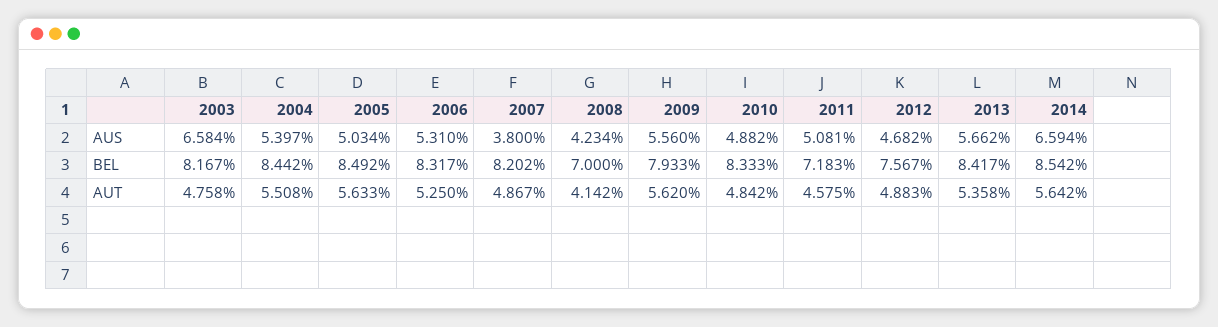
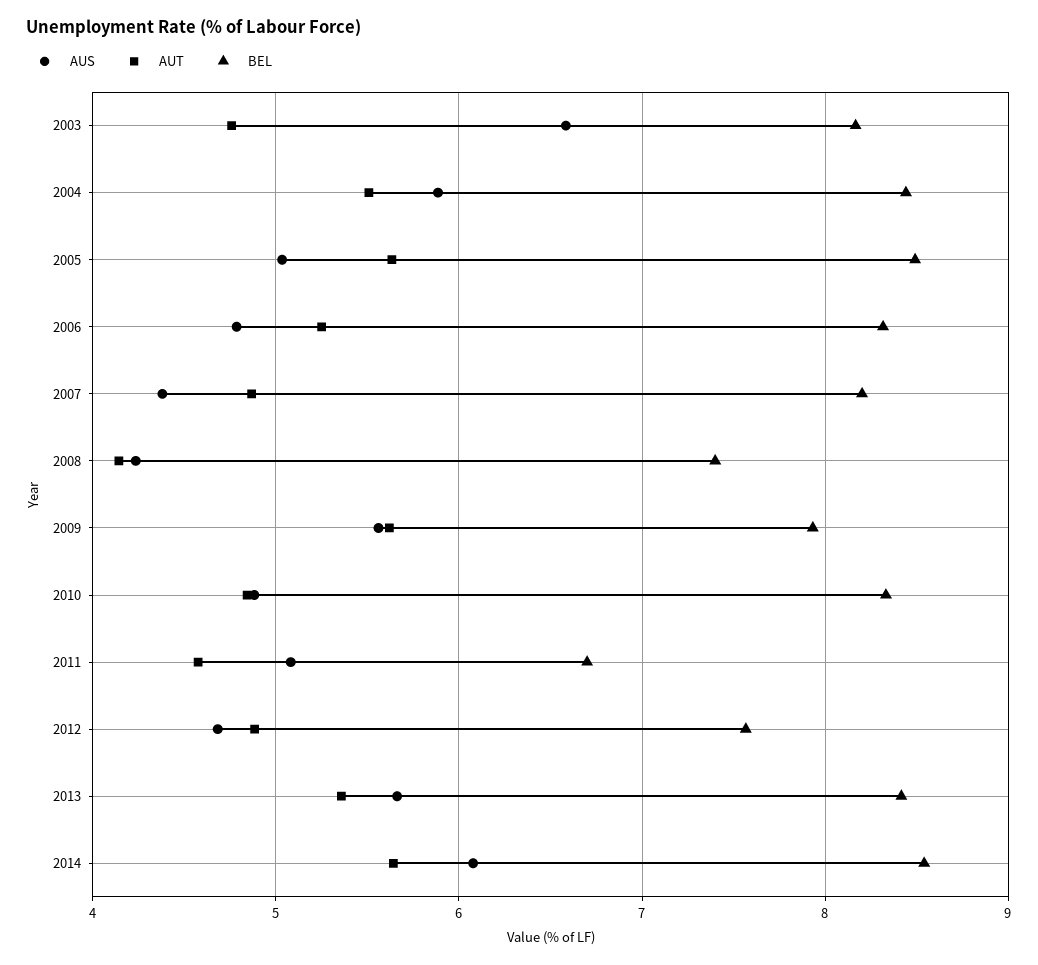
AUS, 2004: 5.397 -> 5.9
AUS, 2006: 5.31 -> 4.8
AUS, 2007: 3.8 -> 4.4
AUS, 2014: 6.594 -> 6.1
BEL, 2008: 7 -> 7.4
BEL, 2011: 7.183 -> 6.7

